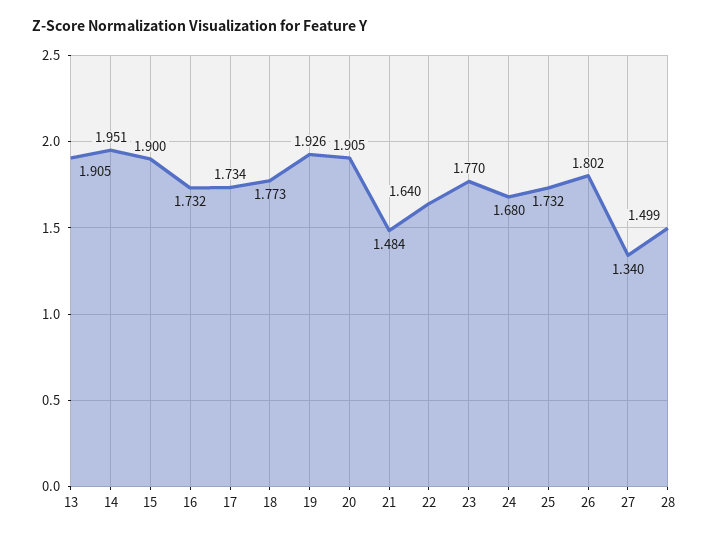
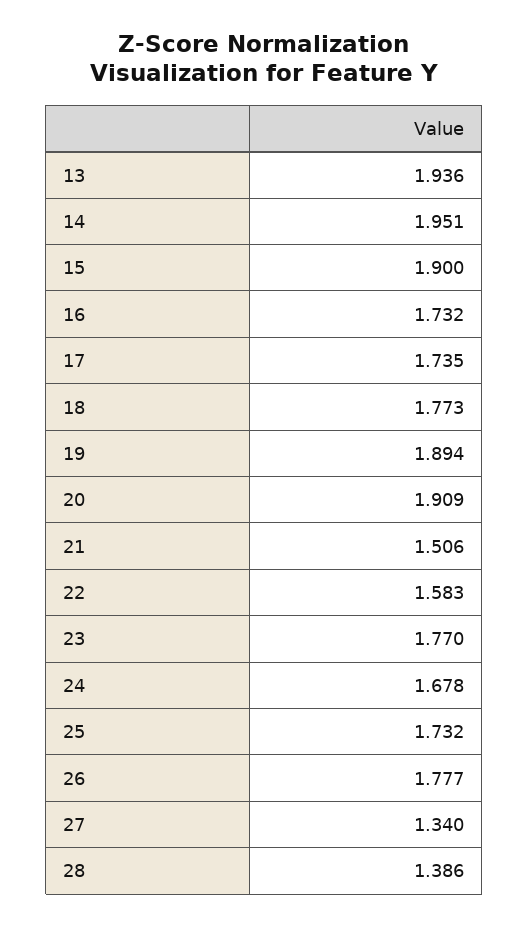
13: 1.905 -> 1.936
17: 1.734 -> 1.735
19: 1.926 -> 1.894
20: 1.905 -> 1.909
21: 1.484 -> 1.506
22: 1.64 -> 1.583
24: 1.68 -> 1.678
26: 1.802 -> 1.777
28: 1.499 -> 1.386

